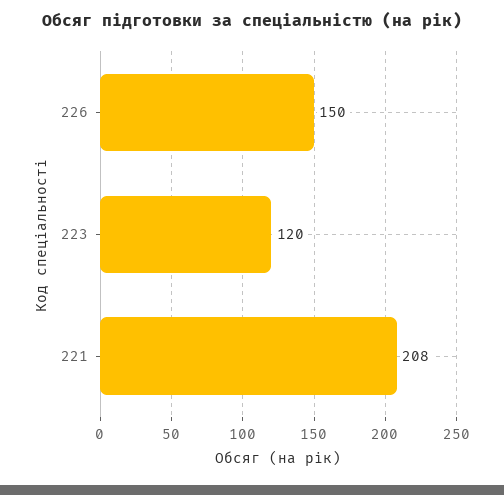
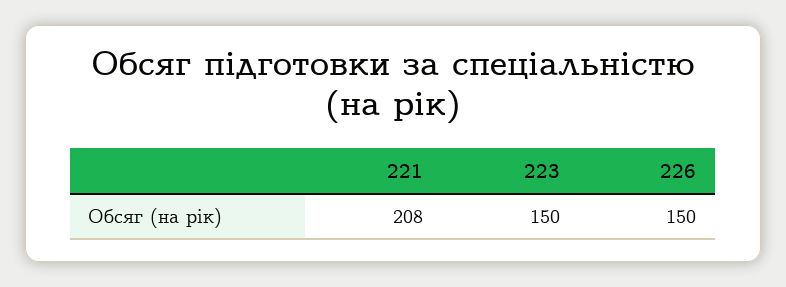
223: 120 -> 150

